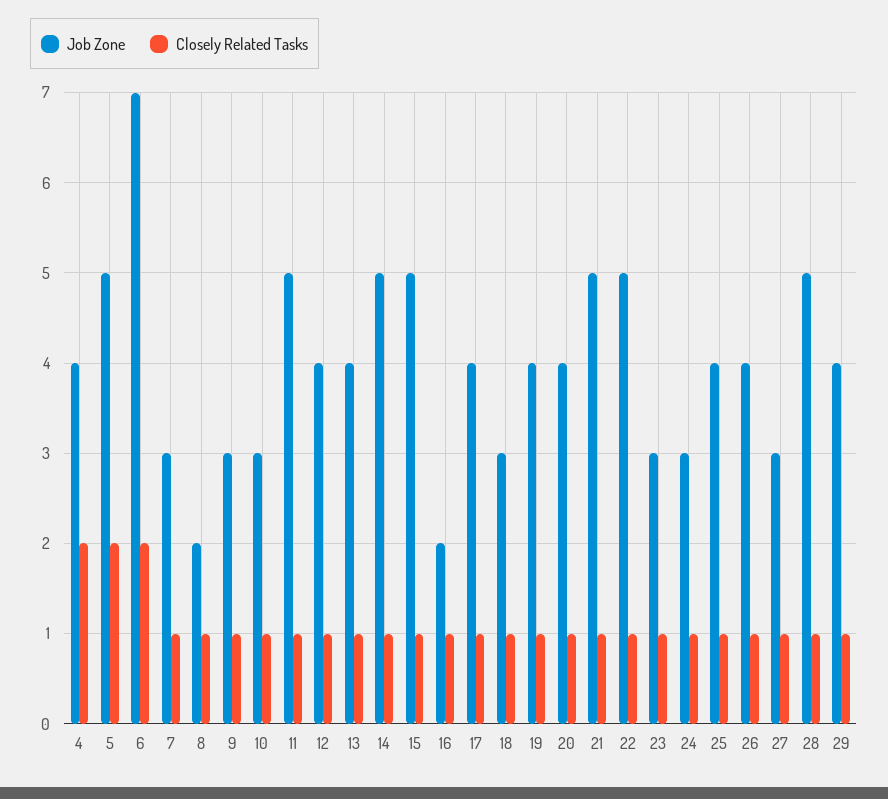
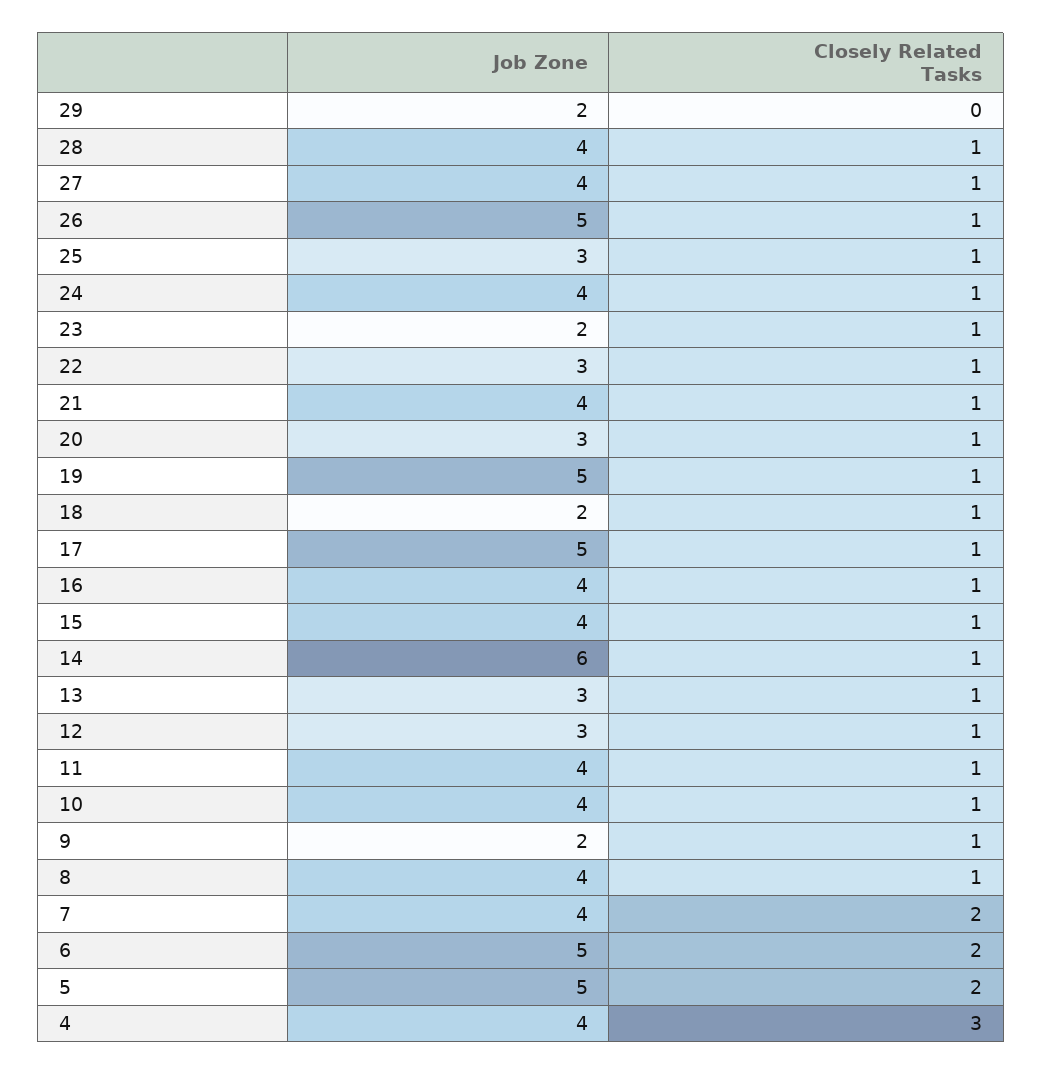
Closely Related Tasks, 4: 2 -> 3
Job Zone, 6: 7 -> 5
Job Zone, 7: 3 -> 4
Closely Related Tasks, 7: 1 -> 2
Job Zone, 8: 2 -> 4
Job Zone, 9: 3 -> 2
Job Zone, 10: 3 -> 4
Job Zone, 11: 5 -> 4
Job Zone, 12: 4 -> 3
Job Zone, 13: 4 -> 3
Job Zone, 14: 5 -> 6
Job Zone, 15: 5 -> 4
Job Zone, 16: 2 -> 4
Job Zone, 17: 4 -> 5
Job Zone, 18: 3 -> 2
Job Zone, 19: 4 -> 5
Job Zone, 20: 4 -> 3
Job Zone, 21: 5 -> 4
Job Zone, 22: 5 -> 3
Job Zone, 23: 3 -> 2
Job Zone, 24: 3 -> 4
Job Zone, 25: 4 -> 3
Job Zone, 26: 4 -> 5
Job Zone, 27: 3 -> 4
Job Zone, 28: 5 -> 4
Job Zone, 29: 4 -> 2
Closely Related Tasks, 29: 1 -> 0

